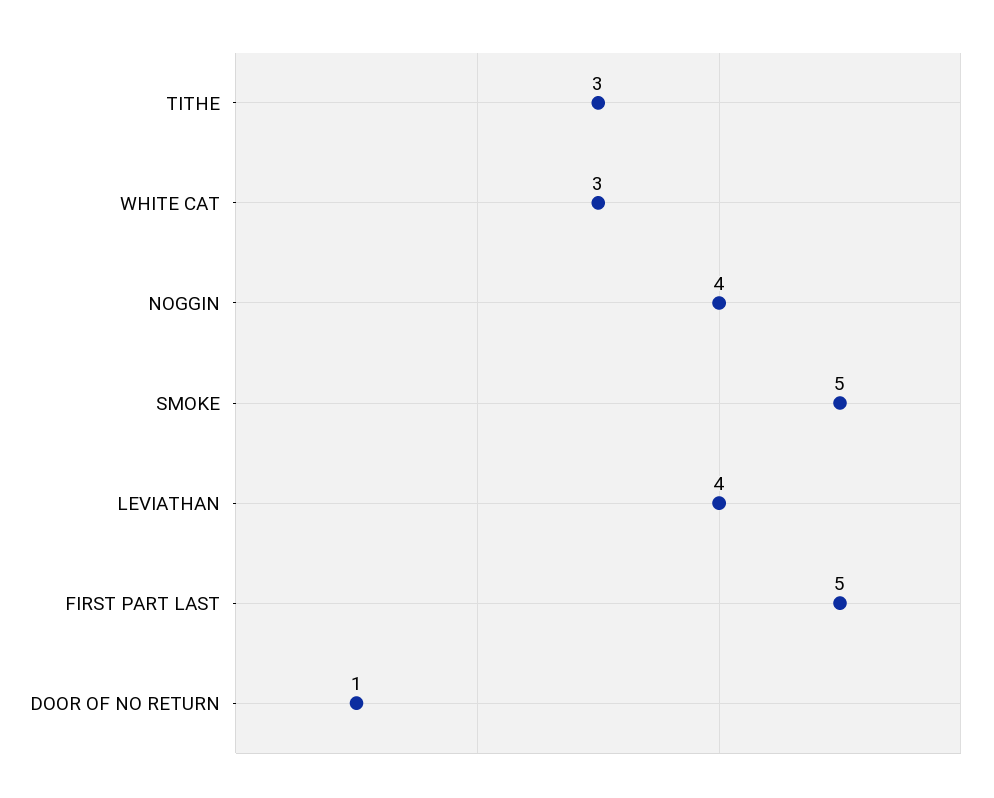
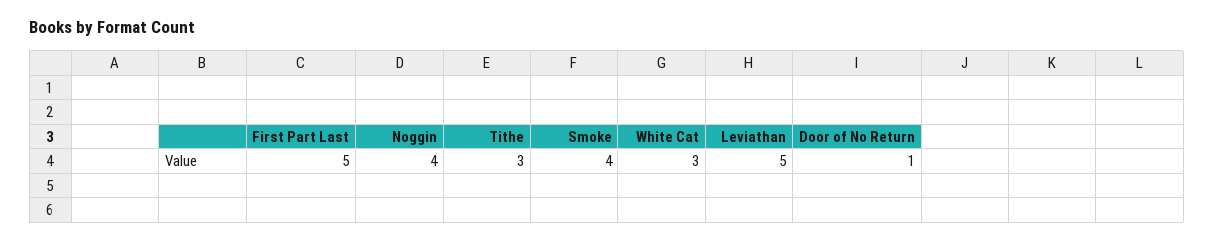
SMOKE: 5 -> 4
LEVIATHAN: 4 -> 5

